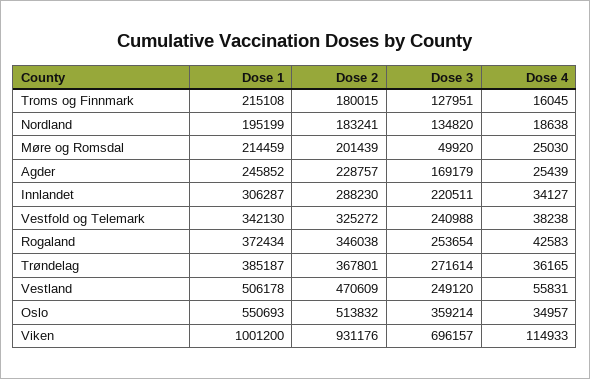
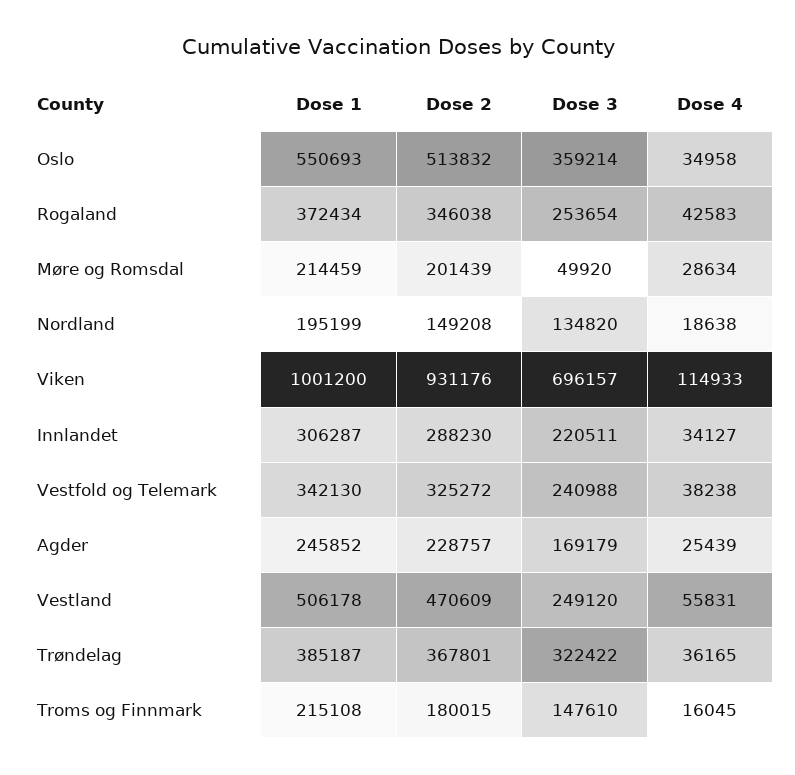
Dose 3, Troms og Finnmark: 127951 -> 147610
Dose 2, Nordland: 183241 -> 149208
Dose 4, Møre og Romsdal: 25030 -> 28634
Dose 3, Trøndelag: 271614 -> 322422
Dose 4, Oslo: 34957 -> 34958

